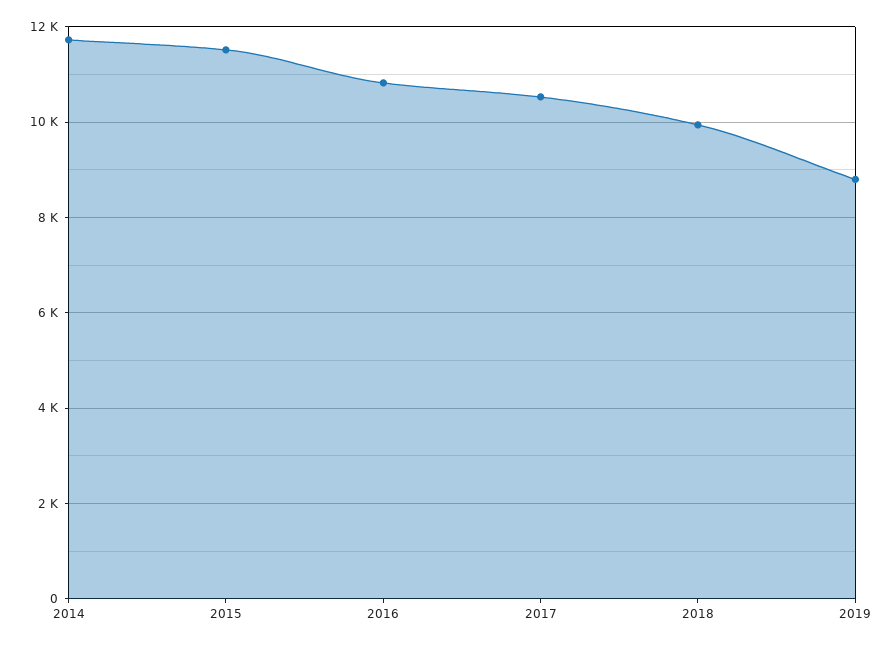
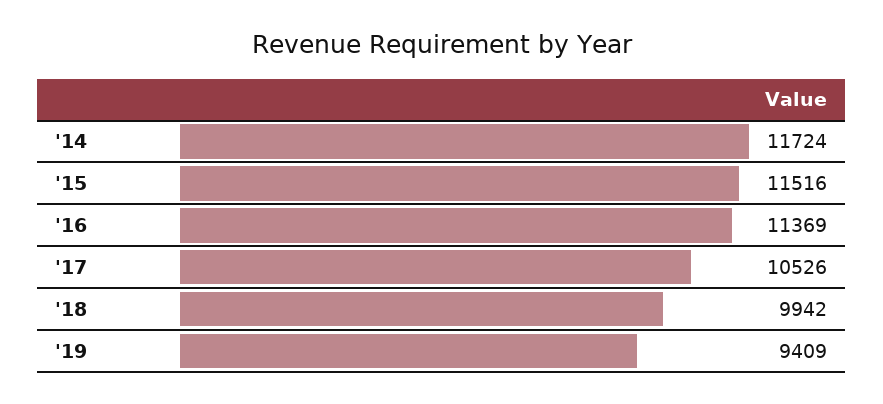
2016: 10800 -> 11369
2019: 8800 -> 9409

